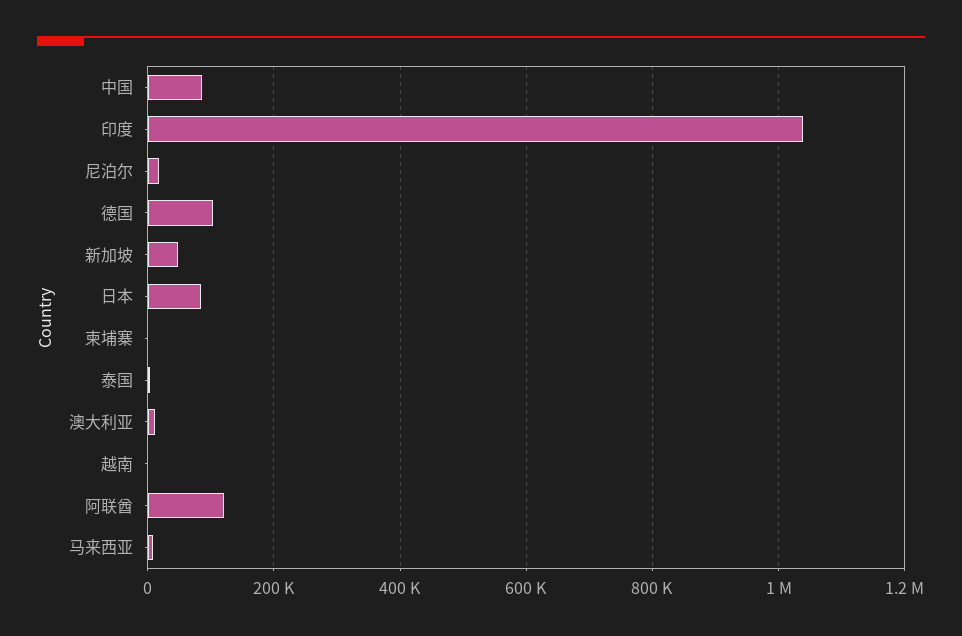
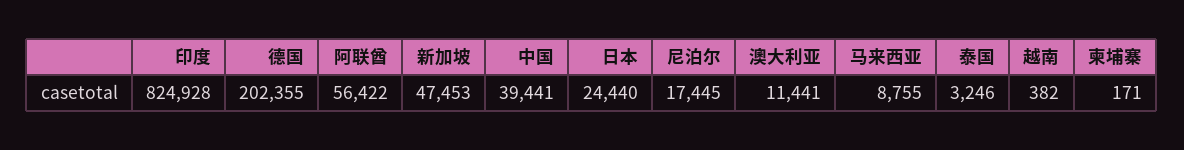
中国: 80000 -> 39441
印度: 1040000 -> 824928
德国: 100000 -> 202355
日本: 80000 -> 24440
阿联酋: 120000 -> 56422

